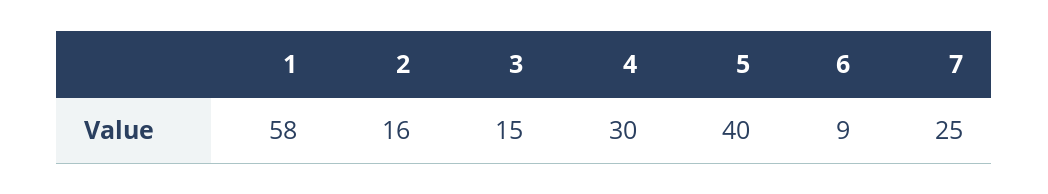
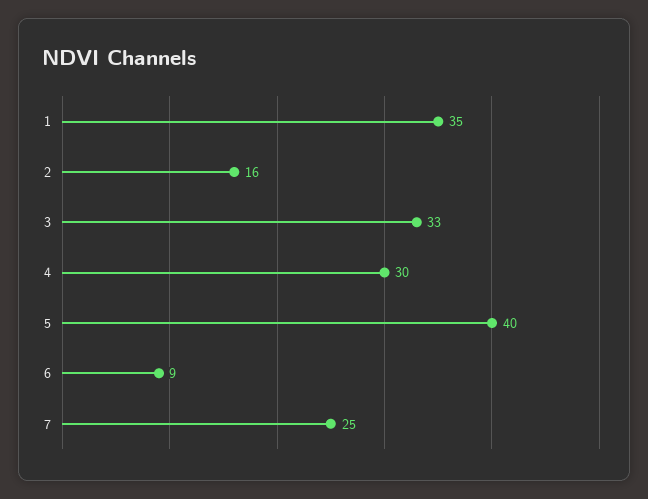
1: 58 -> 35
3: 15 -> 33

